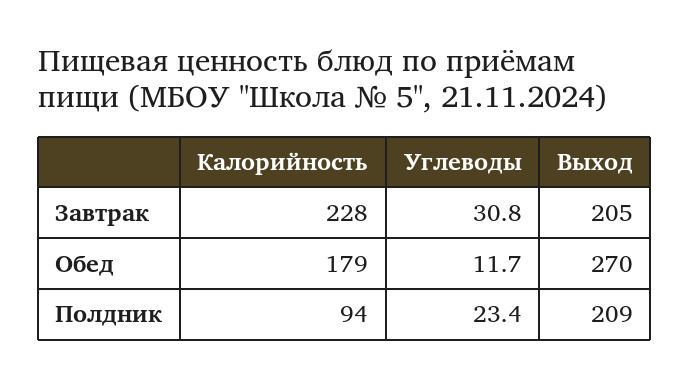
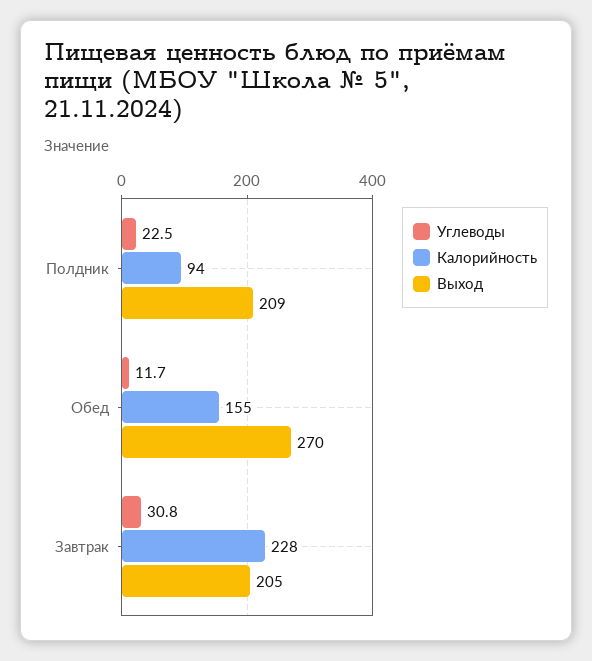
Калорийность, Обед: 179 -> 155
Углеводы, Полдник: 23.4 -> 22.5

